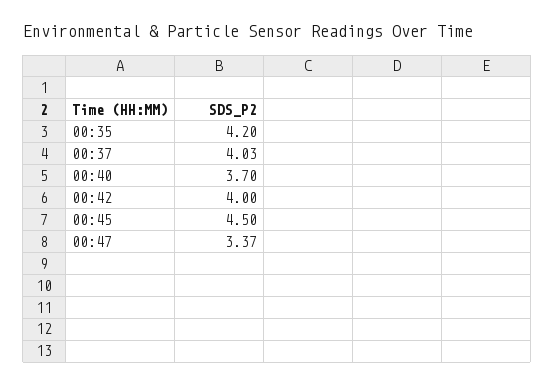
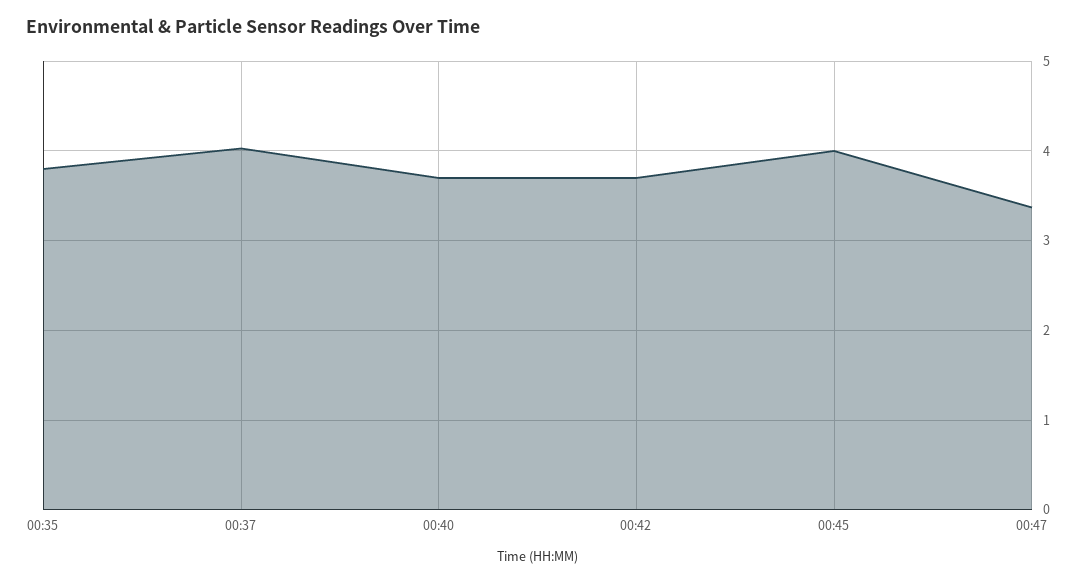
00:35: 4.2 -> 3.8
00:42: 4 -> 3.7
00:45: 4.5 -> 4

